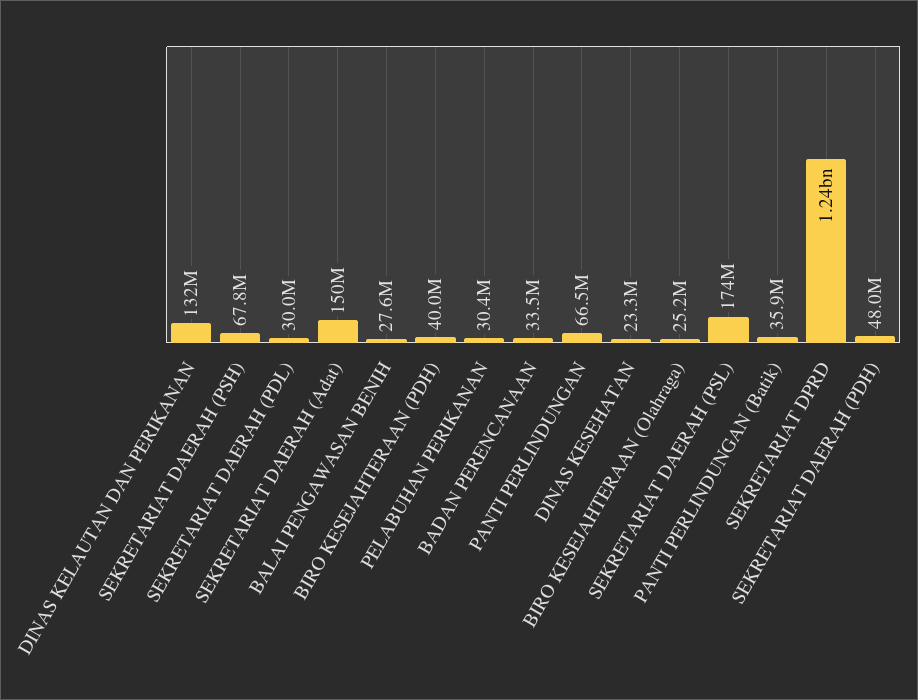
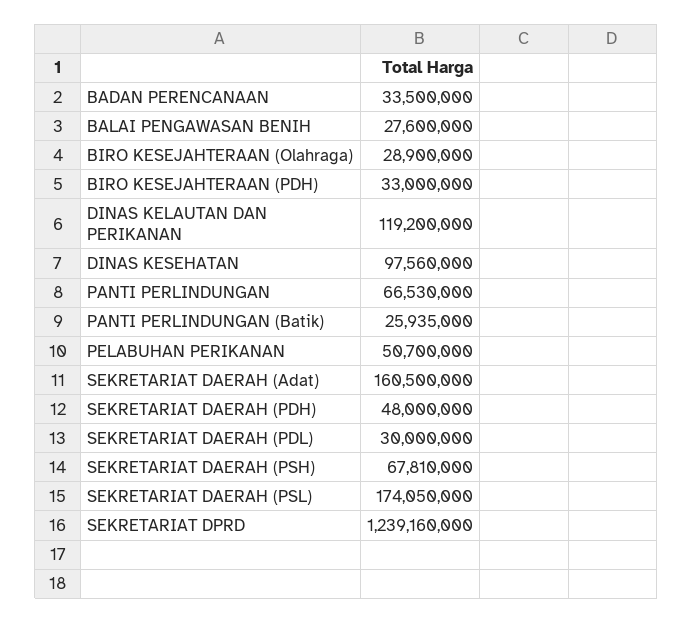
DINAS KELAUTAN DAN PERIKANAN: 132000000 -> 119200000
SEKRETARIAT DAERAH (Adat): 150000000 -> 160500000
BIRO KESEJAHTERAAN (PDH): 40000000 -> 33000000
PELABUHAN PERIKANAN: 30400000 -> 50700000
DINAS KESEHATAN: 23300000 -> 97560000
BIRO KESEJAHTERAAN (Olahraga): 25200000 -> 28900000
PANTI PERLINDUNGAN (Batik): 35900000 -> 25935000

